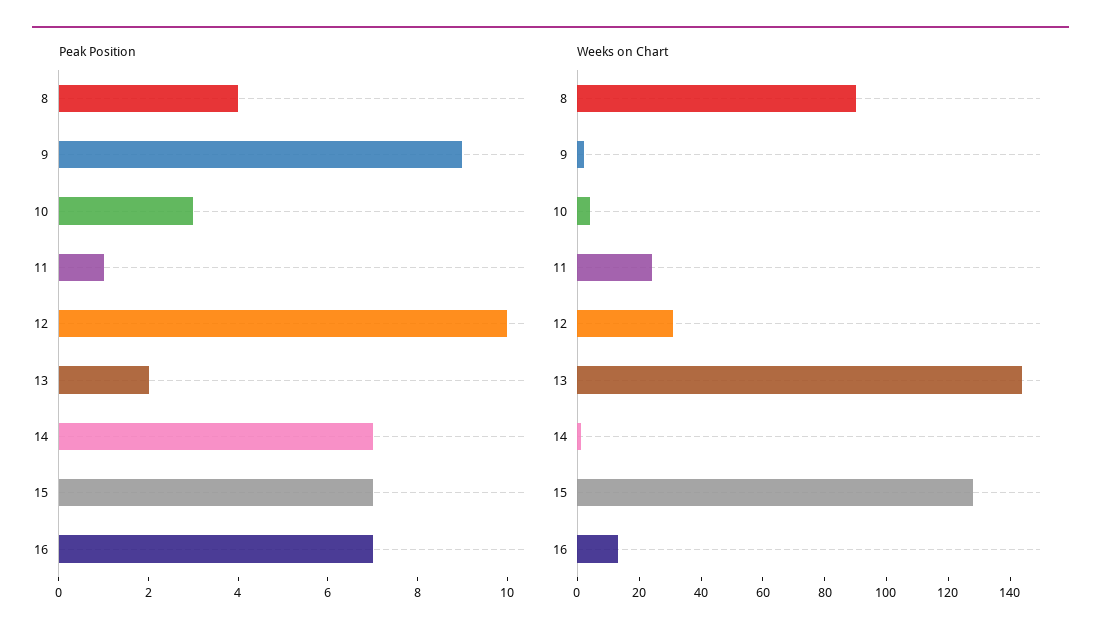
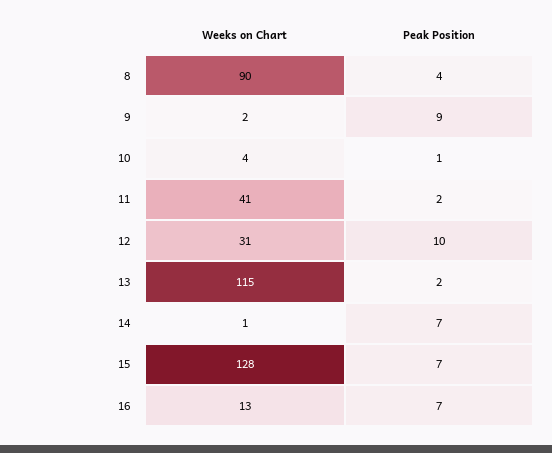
Peak Position, 10: 3 -> 1
Peak Position, 11: 1 -> 2
Weeks on Chart, 11: 25 -> 41
Weeks on Chart, 13: 145 -> 115

